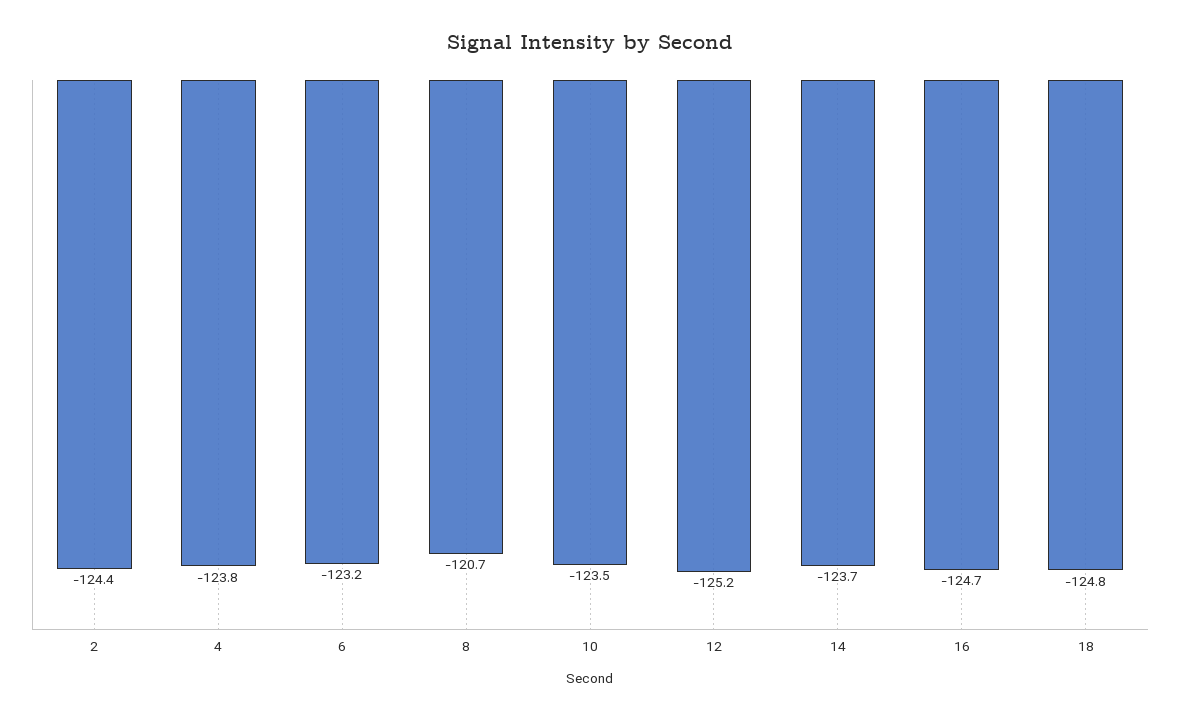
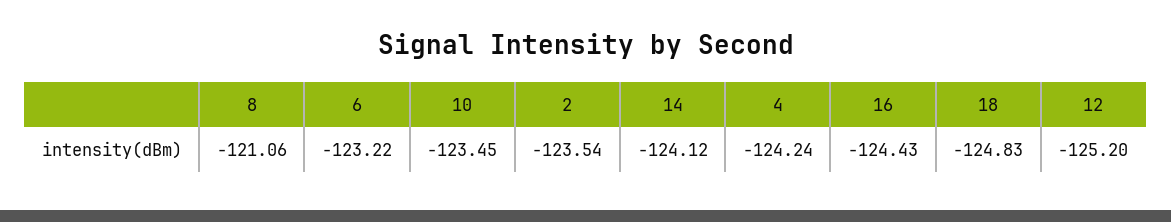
2: -124.4 -> -123.54
4: -123.8 -> -124.24
8: -120.7 -> -121.06
14: -123.7 -> -124.12
16: -124.7 -> -124.43

